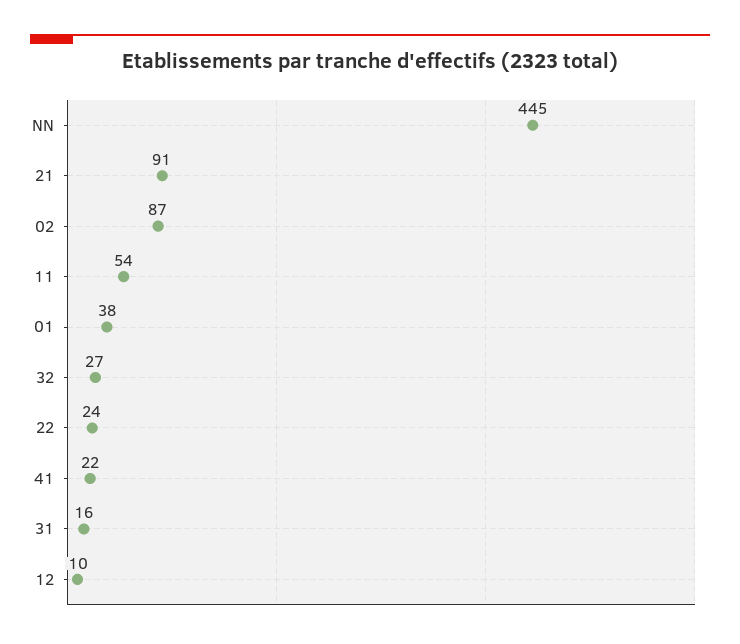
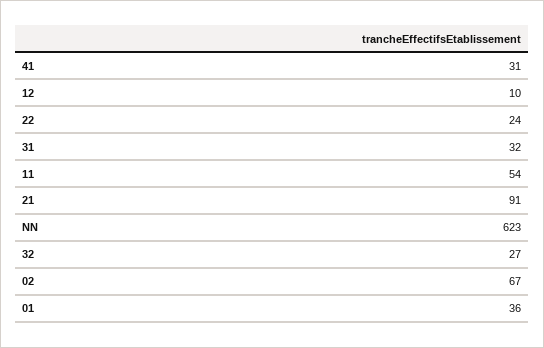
NN: 445 -> 623
02: 87 -> 67
01: 38 -> 36
41: 22 -> 31
31: 16 -> 32

